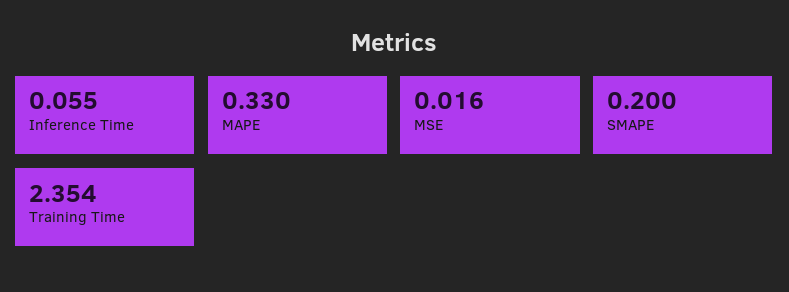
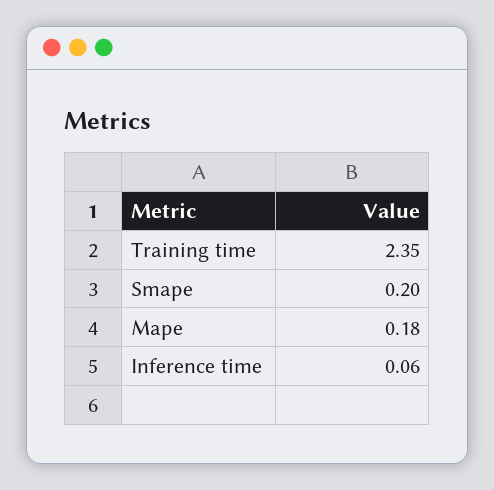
MAPE: 0.33 -> 0.18
MSE: 0.016 -> none

